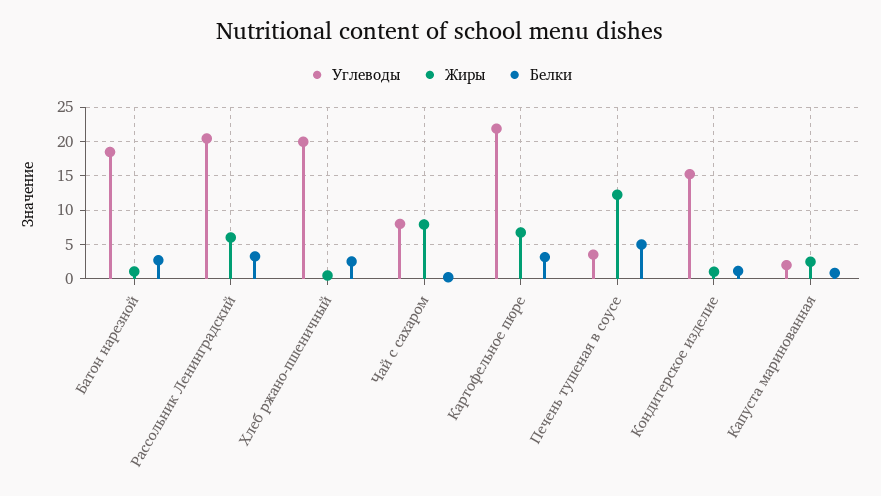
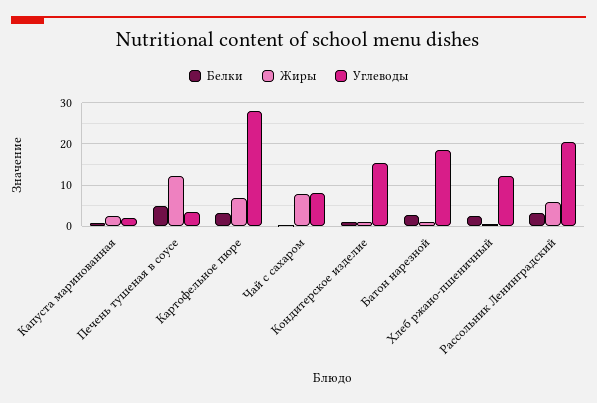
Углеводы, Хлеб ржано-пшеничный: 20 -> 12
Углеводы, Картофельное пюре: 22 -> 28

